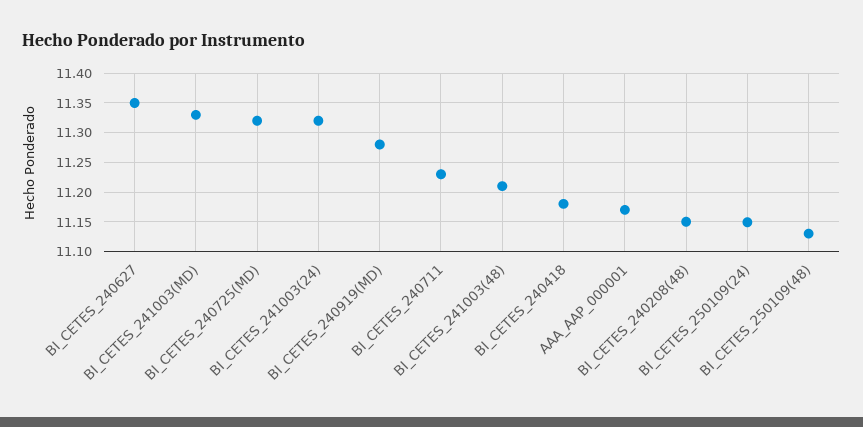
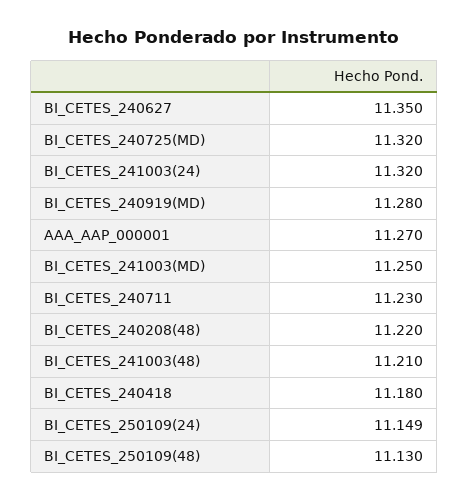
BI_CETES_241003(MD): 11.325 -> 11.25
AAA_AAP_000001: 11.175 -> 11.27
BI_CETES_240208(48): 11.15 -> 11.22

